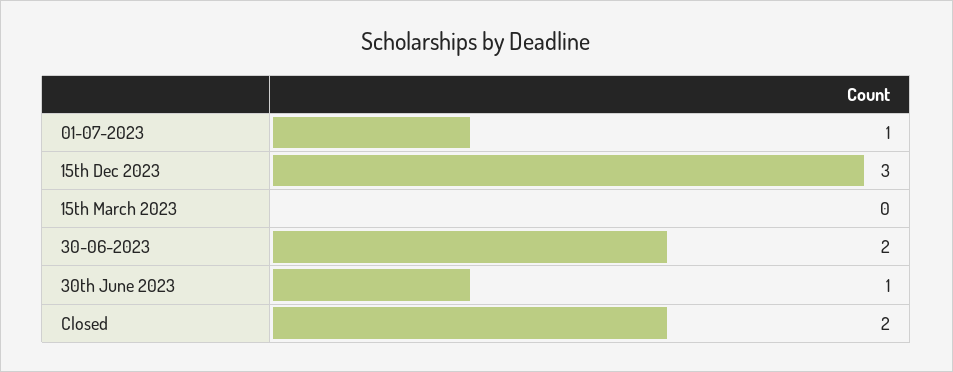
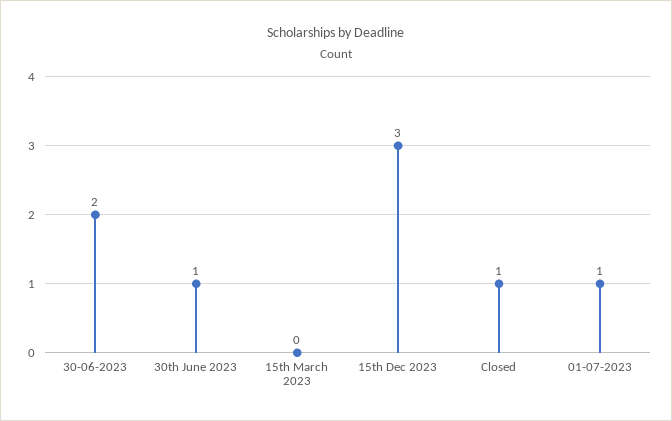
Closed: 2 -> 1

